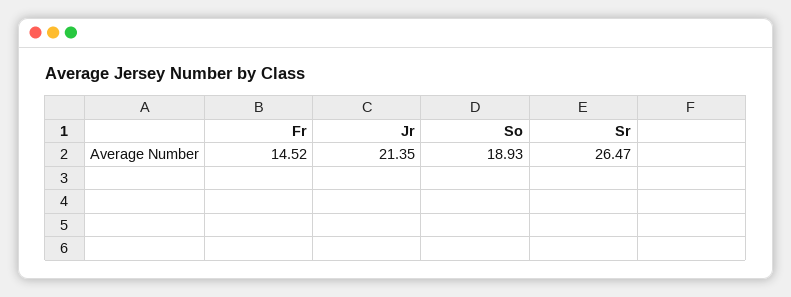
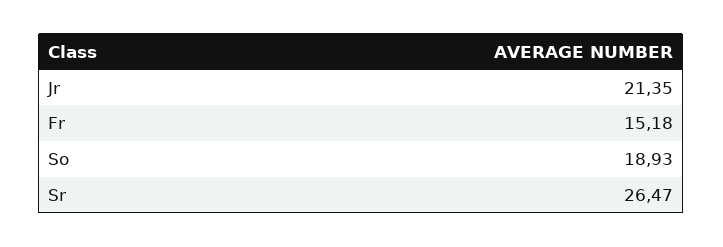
Fr: 14.52 -> 15.18

